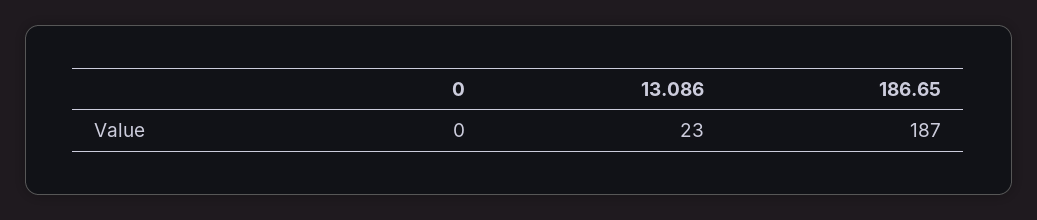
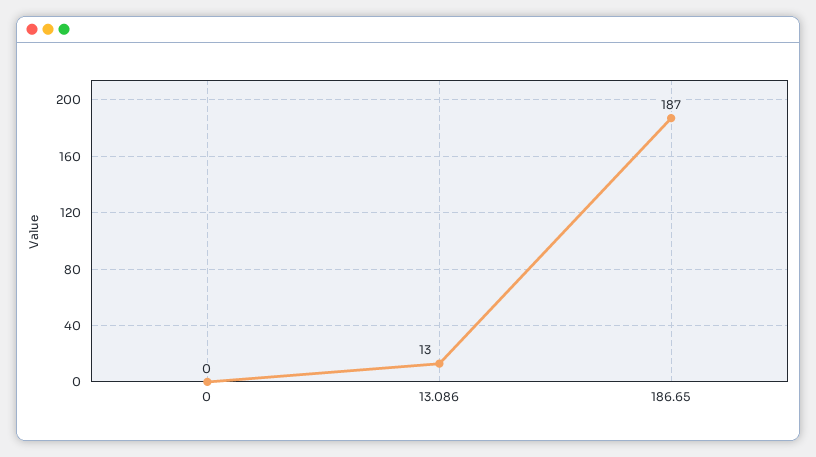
13.086: 23 -> 13

